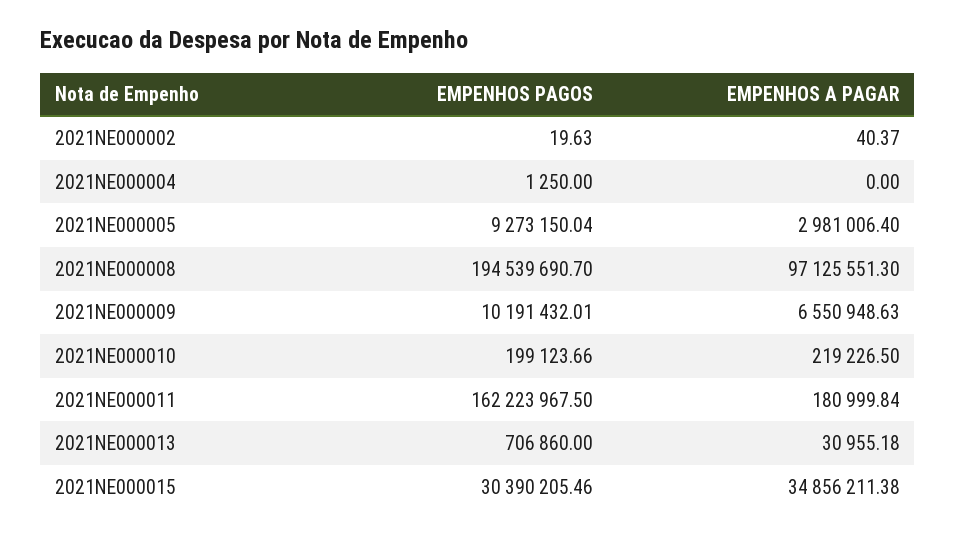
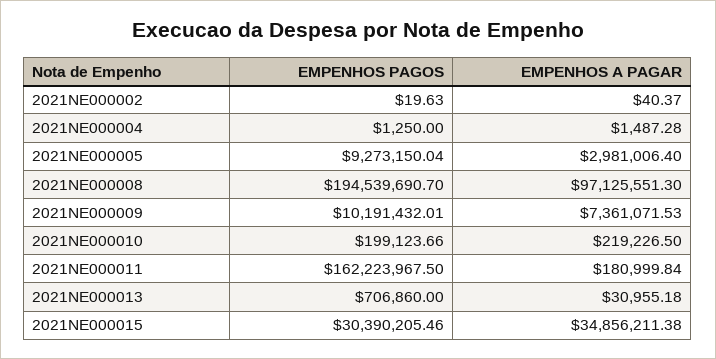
EMPENHOS A PAGAR, 2021NE000004: 0 -> 1487.28
EMPENHOS A PAGAR, 2021NE000009: 6550948.63 -> 7361071.53

